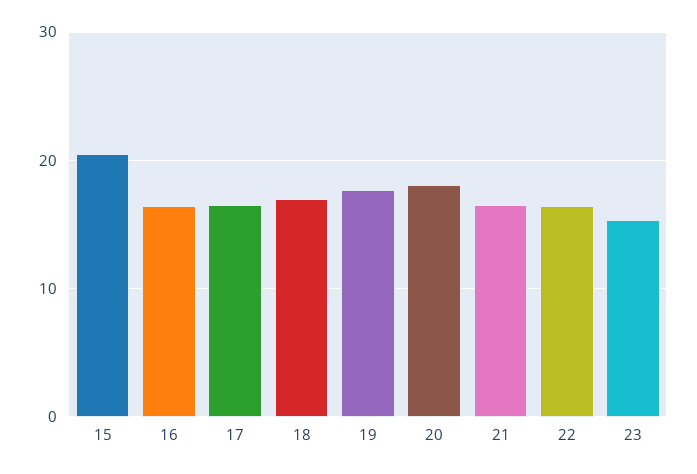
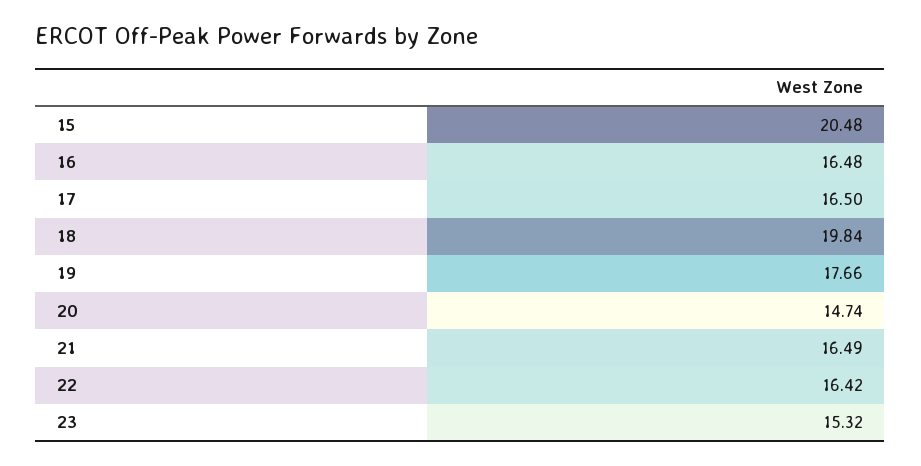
18: 17 -> 19.84
20: 18 -> 14.74

